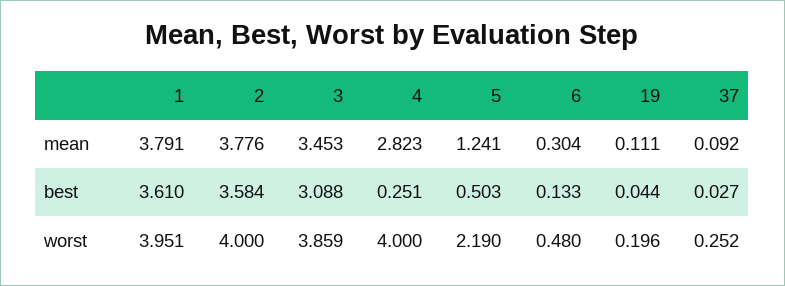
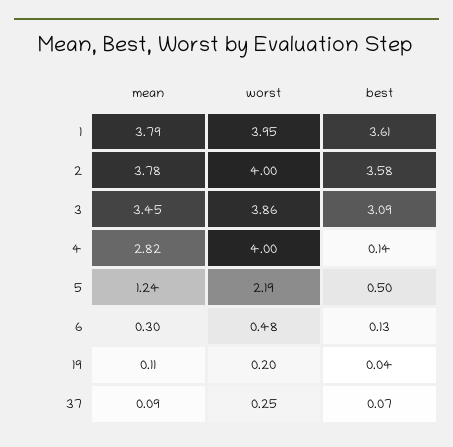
4, best: 0.251 -> 0.14
37, best: 0.027 -> 0.07

